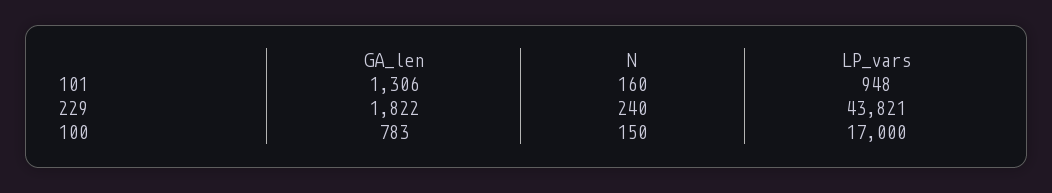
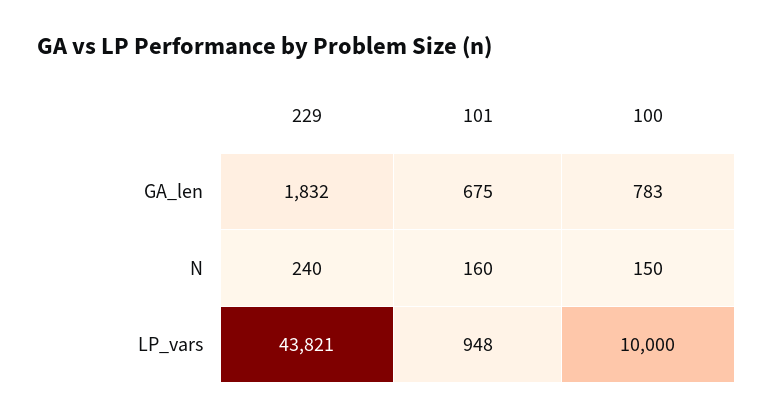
GA_len, 101: 1306 -> 675
GA_len, 229: 1822 -> 1832
LP_vars, 100: 17000 -> 10000

